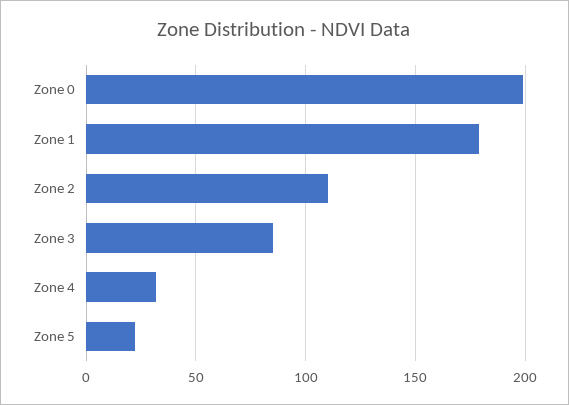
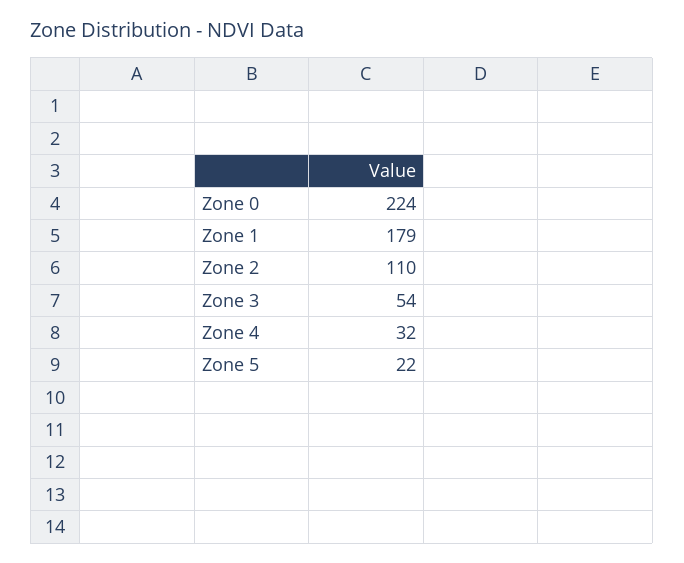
Zone 0: 200 -> 224
Zone 3: 85 -> 54

